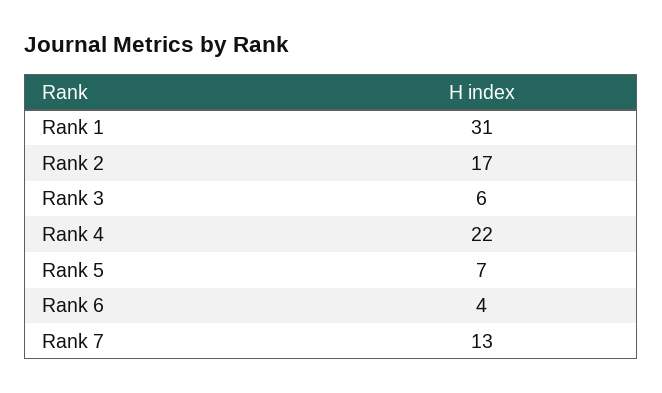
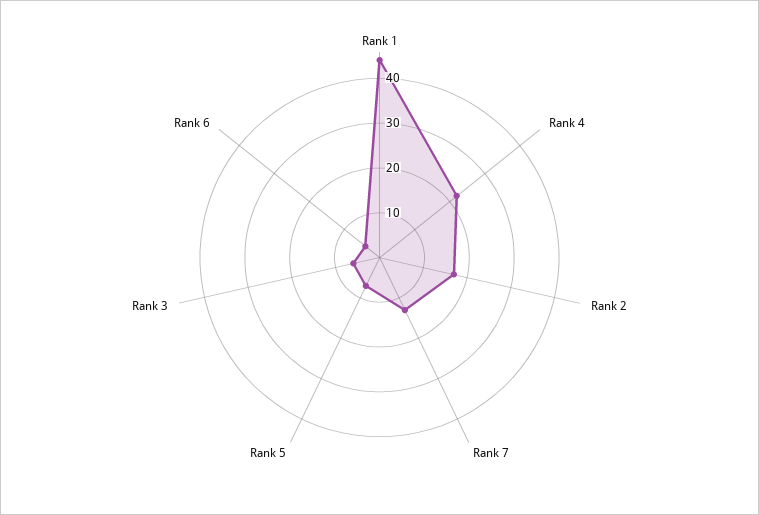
Rank 1: 31 -> 45

